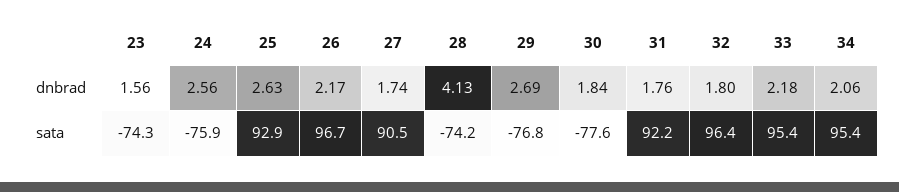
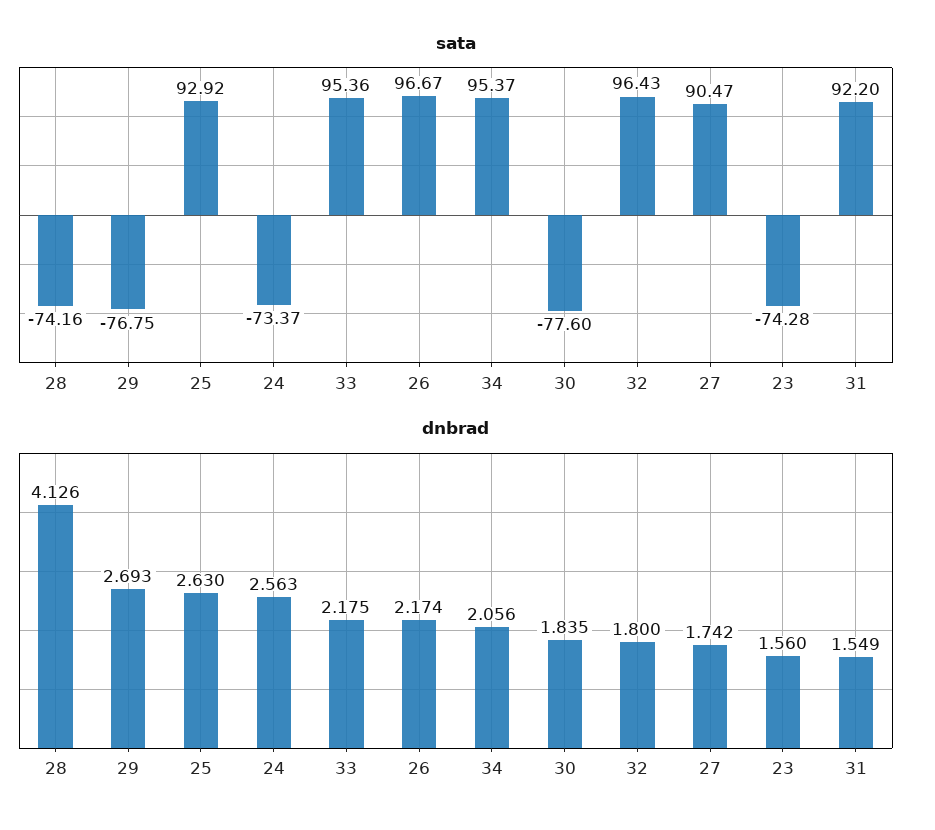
dnbrad, 31: 1.76 -> 1.549
sata, 24: -75.9 -> -73.37

